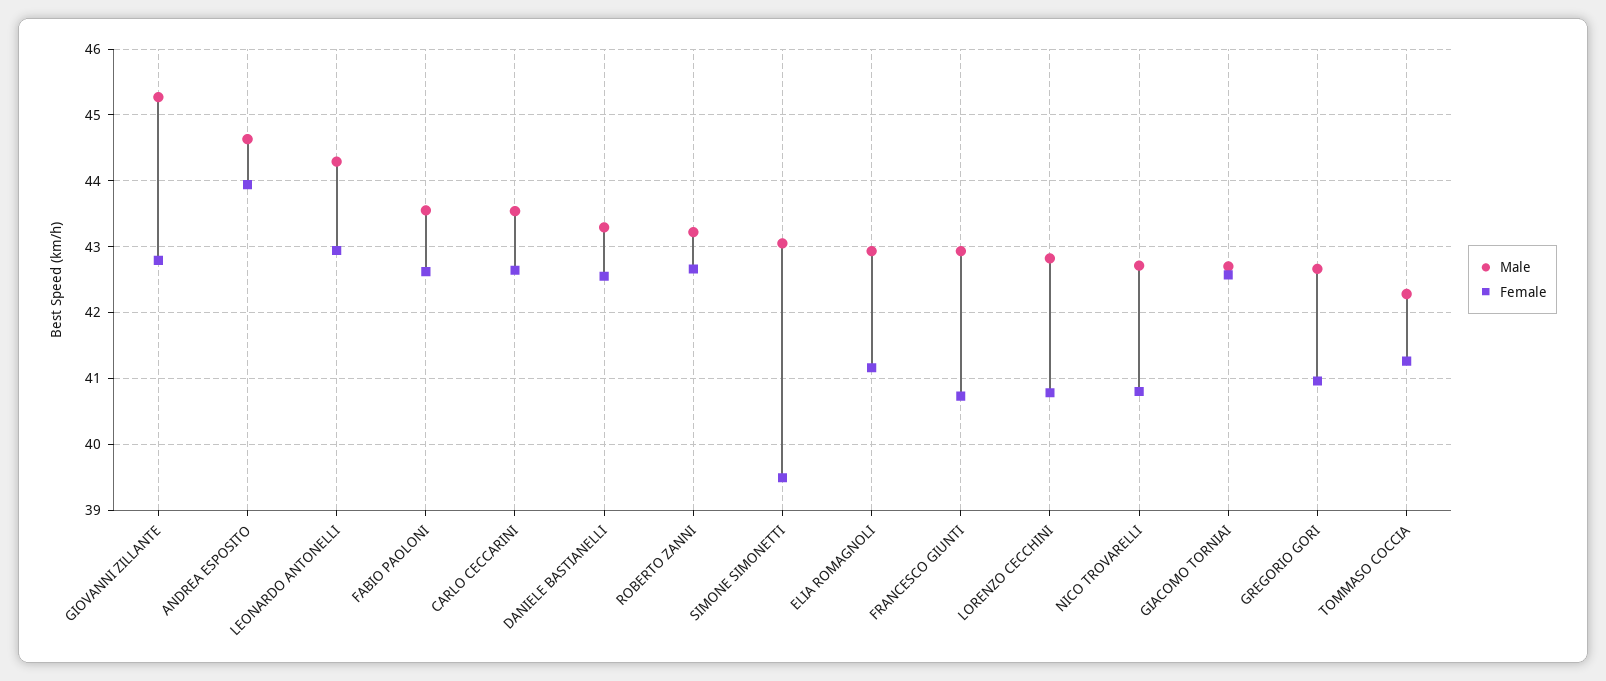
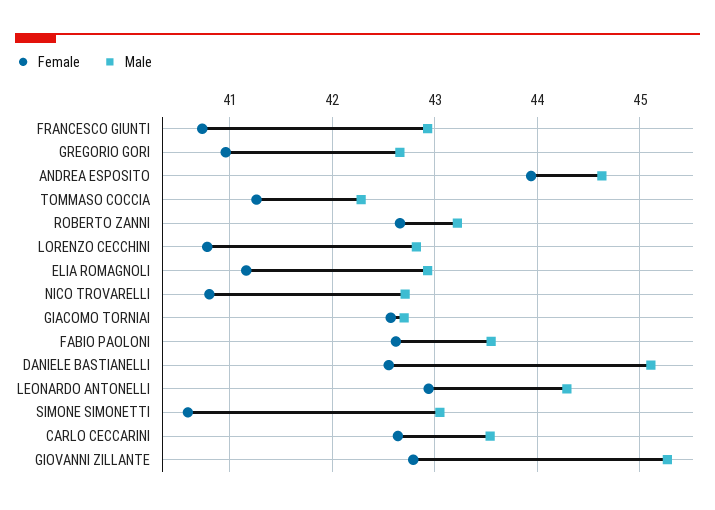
Male, DANIELE BASTIANELLI: 43.3 -> 45.1
Female, SIMONE SIMONETTI: 39.5 -> 40.6

